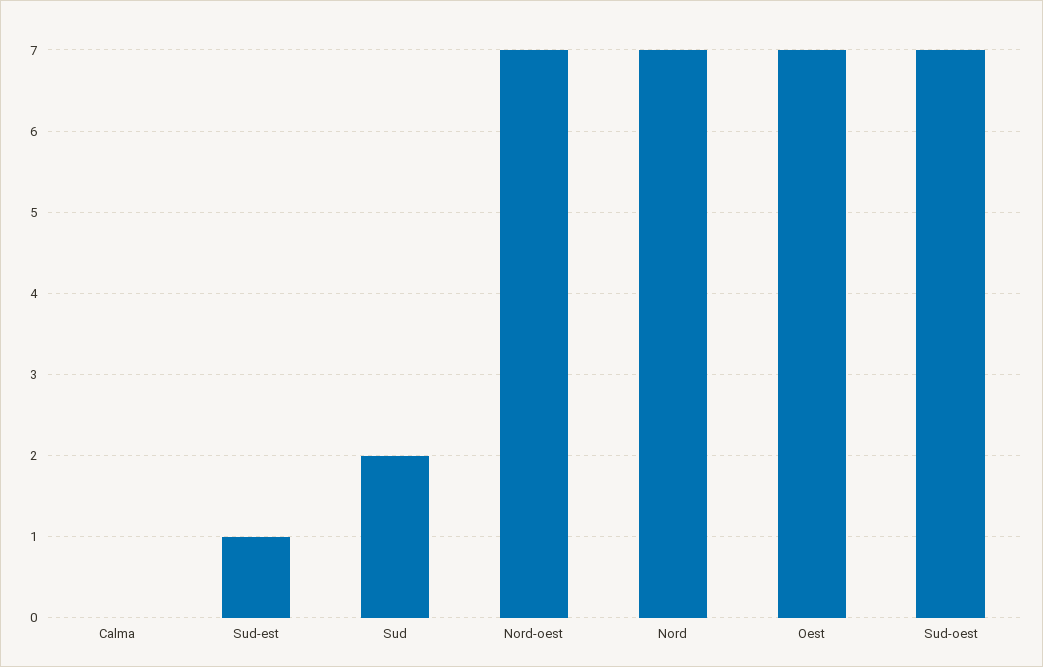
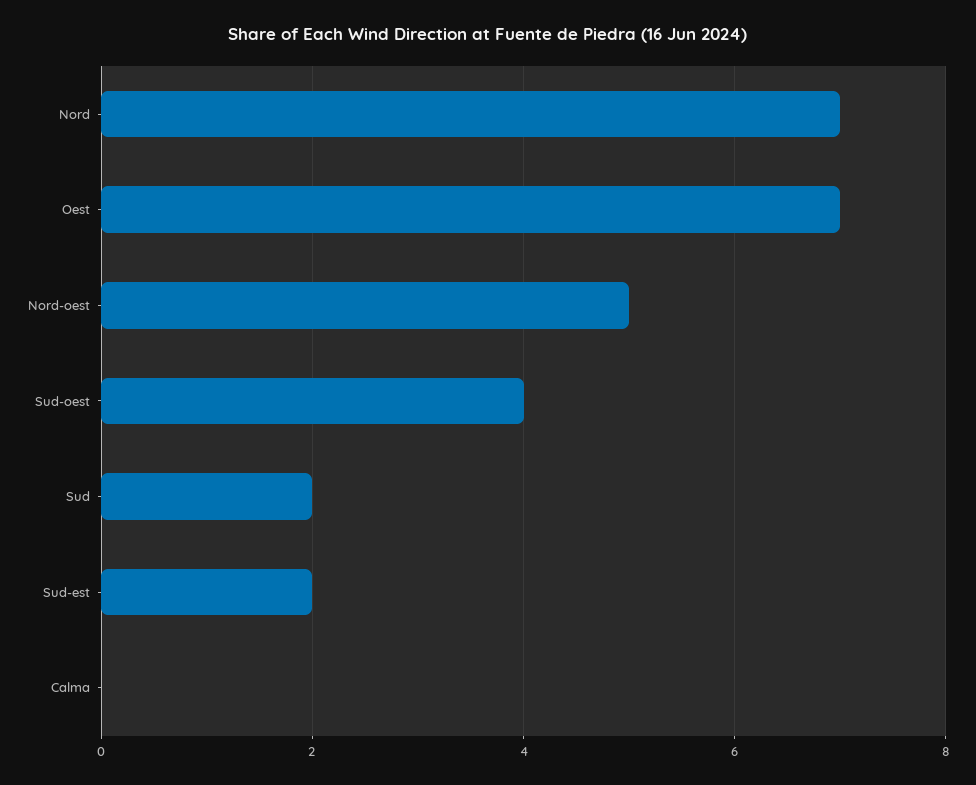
Sud-est: 1 -> 2
Nord-oest: 7 -> 5
Sud-oest: 7 -> 4

